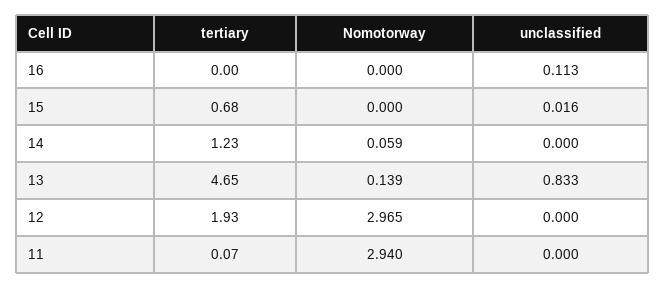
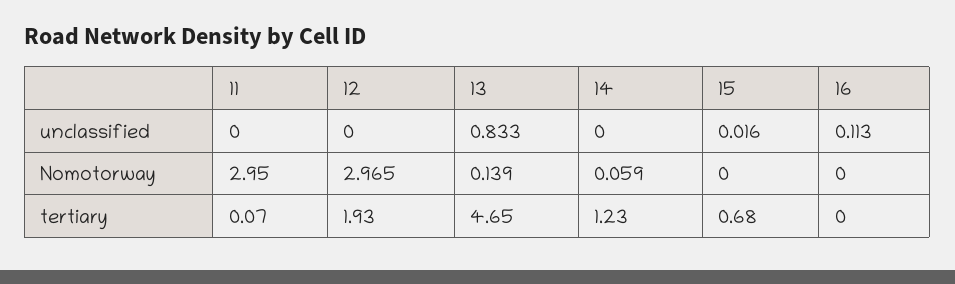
Nomotorway, 11: 2.94 -> 2.95

